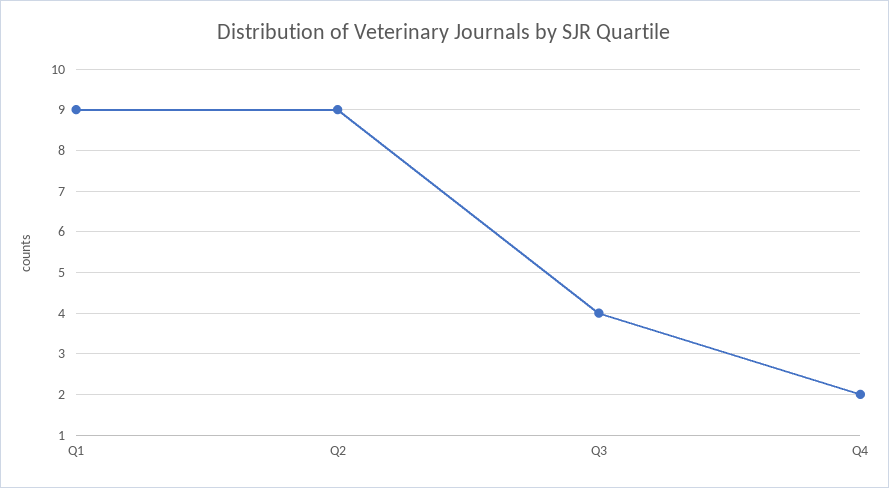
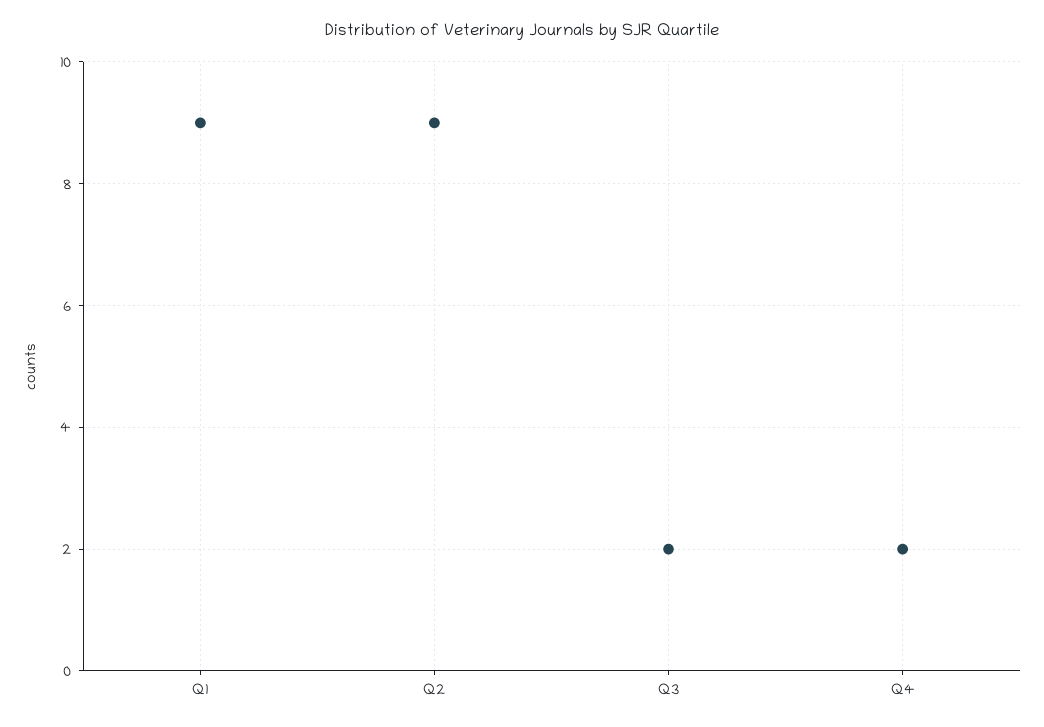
Q3: 4 -> 2

